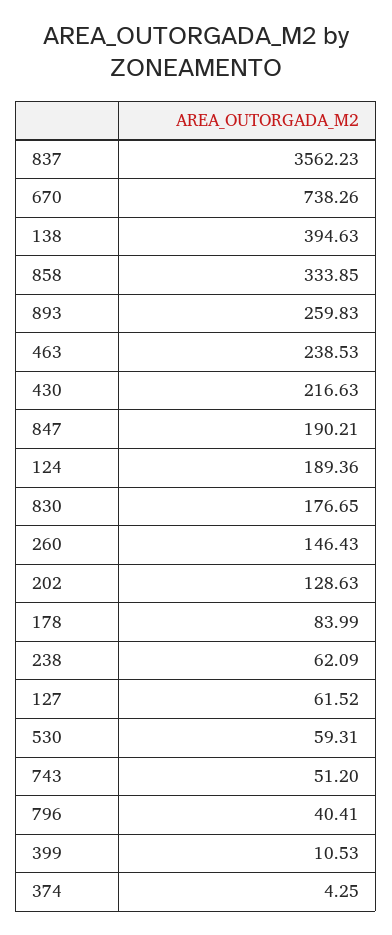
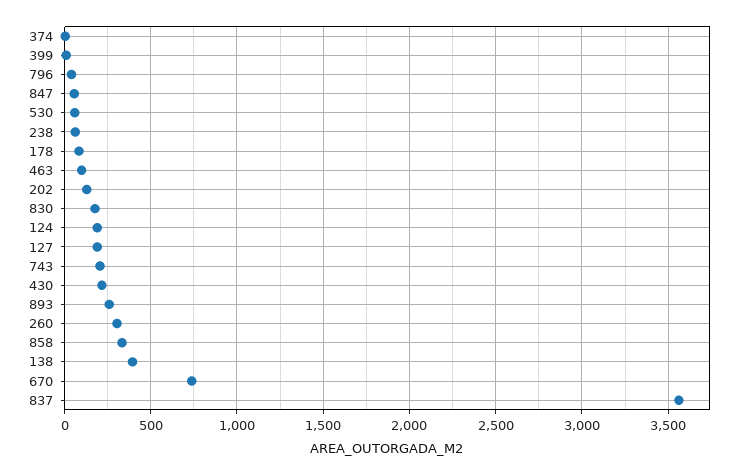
463: 238.53 -> 100
847: 190.21 -> 50
260: 146.43 -> 300
127: 61.52 -> 200
743: 51.2 -> 200

